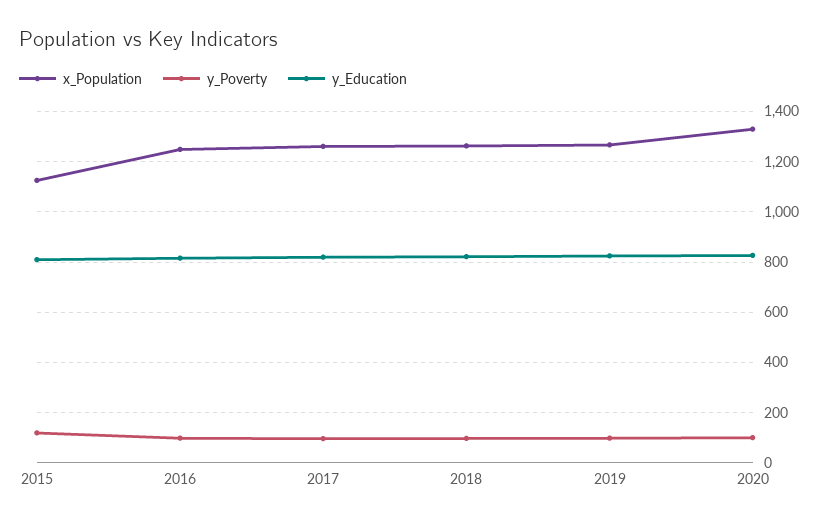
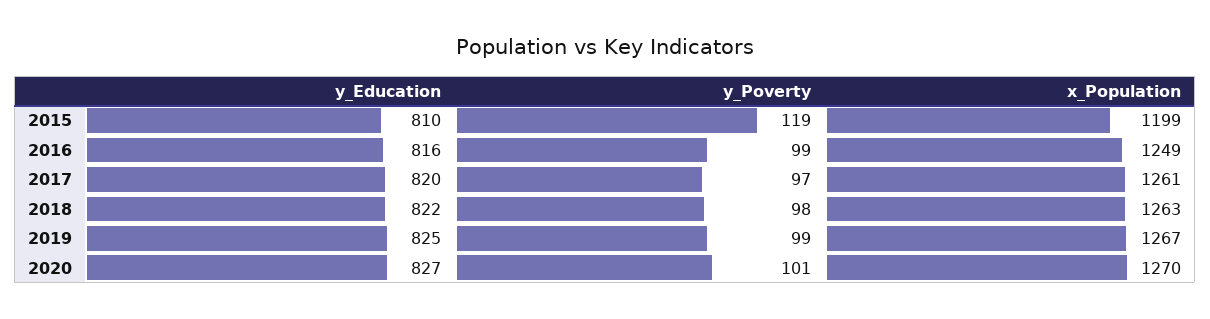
x_Population, 2015: 1125 -> 1199
x_Population, 2020: 1325 -> 1270

